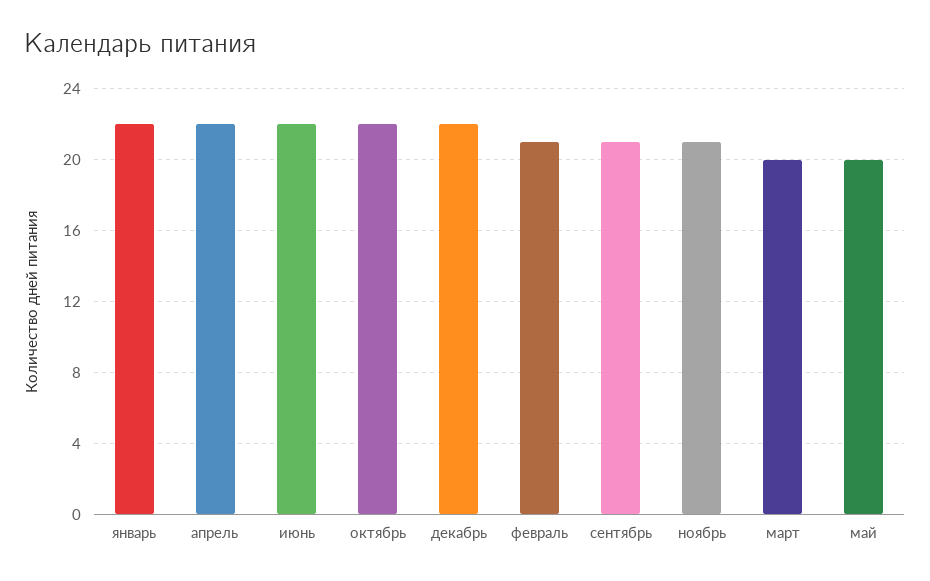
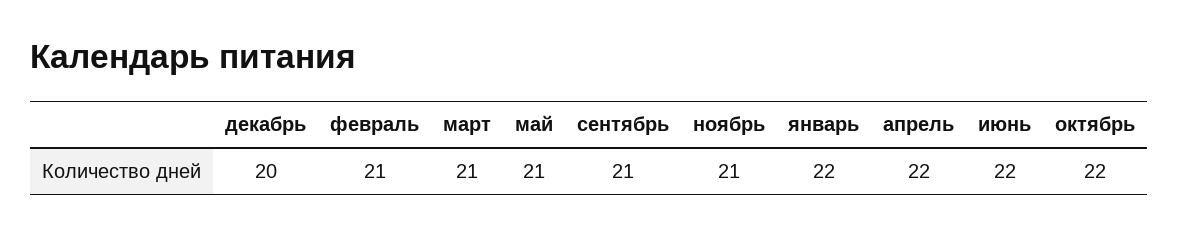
декабрь: 22 -> 20
март: 20 -> 21
май: 20 -> 21

